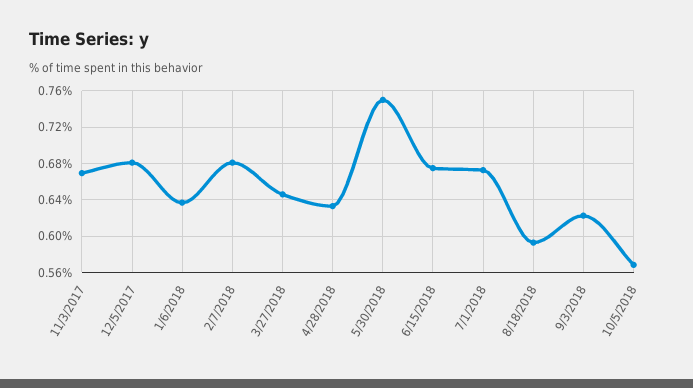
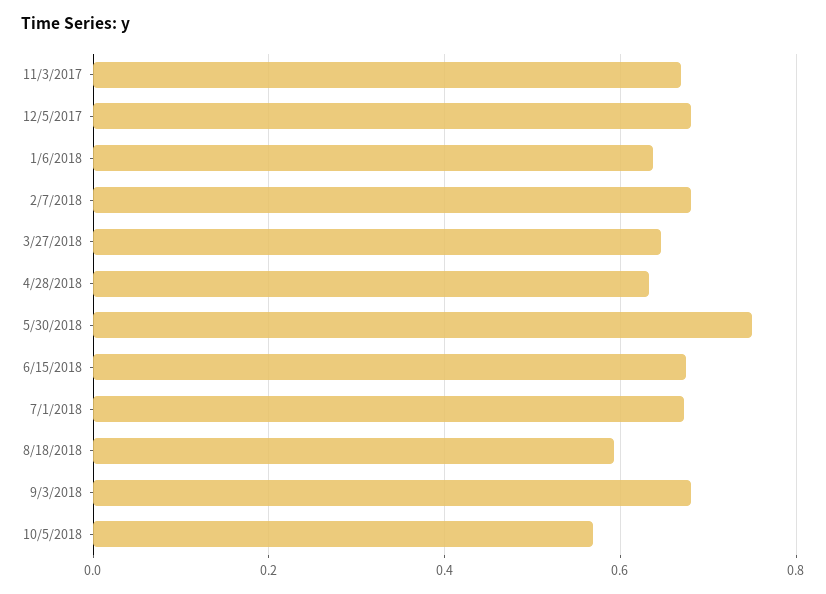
9/3/2018: 0.62 -> 0.68

